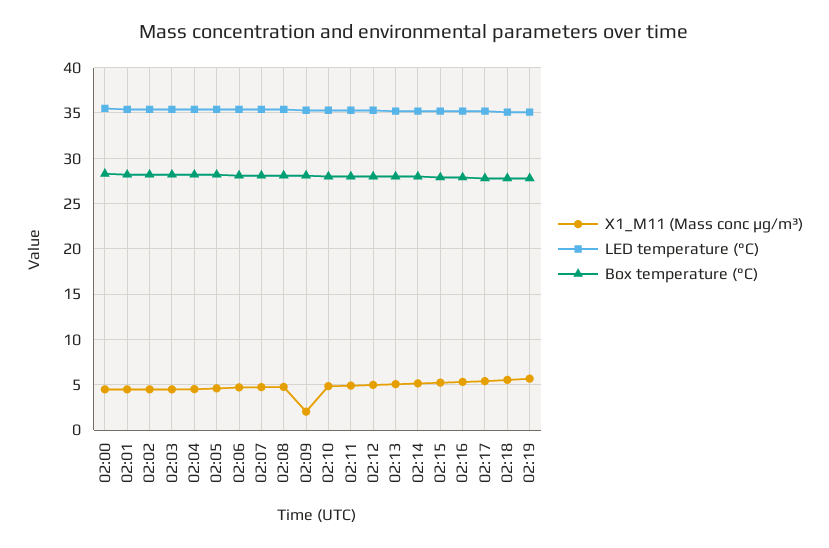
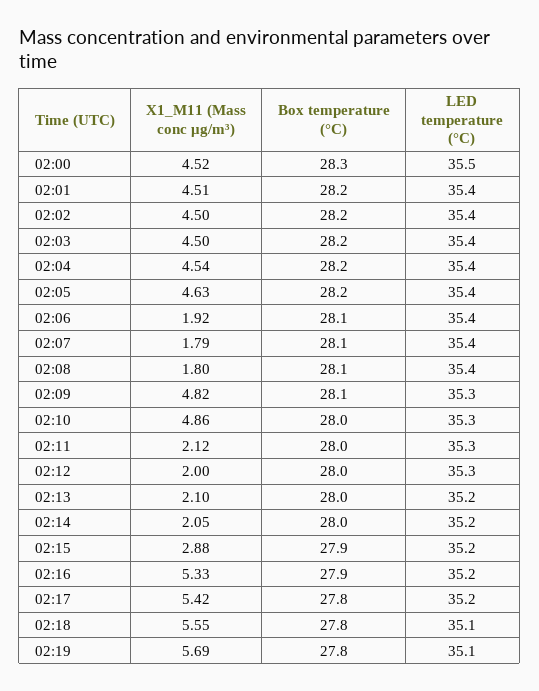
X1_M11 (Mass conc μg/m³), 02:06: 5 -> 1.92
X1_M11 (Mass conc μg/m³), 02:07: 5 -> 1.79
X1_M11 (Mass conc μg/m³), 02:08: 5 -> 1.8
X1_M11 (Mass conc μg/m³), 02:09: 2 -> 4.82
X1_M11 (Mass conc μg/m³), 02:11: 5 -> 2.12
X1_M11 (Mass conc μg/m³), 02:12: 5 -> 2
X1_M11 (Mass conc μg/m³), 02:13: 5 -> 2.1
X1_M11 (Mass conc μg/m³), 02:14: 5 -> 2.05
X1_M11 (Mass conc μg/m³), 02:15: 5 -> 2.88

